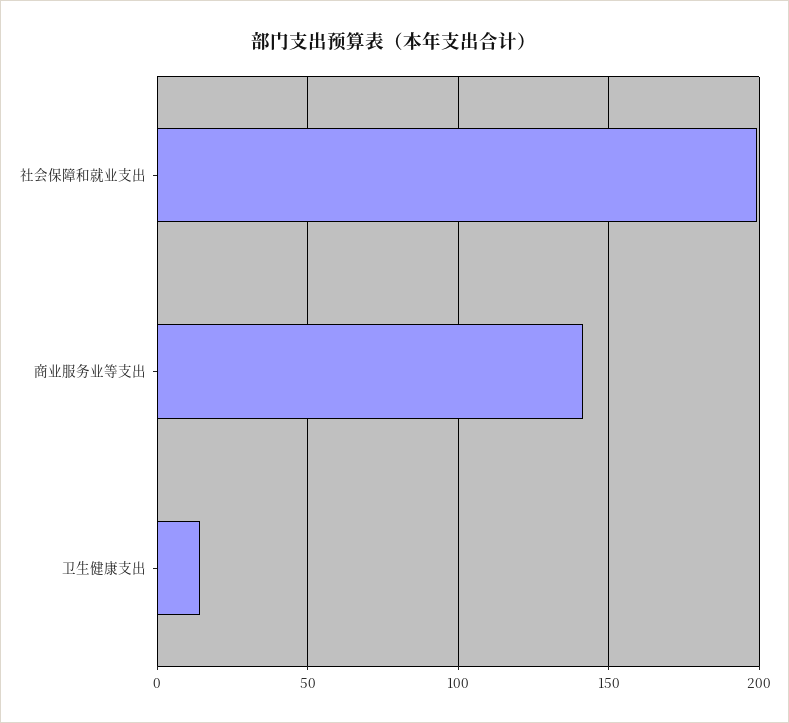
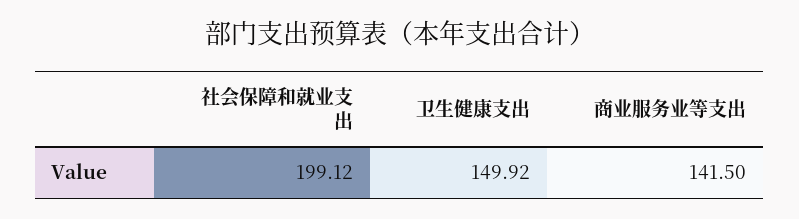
卫生健康支出: 15 -> 149.92

